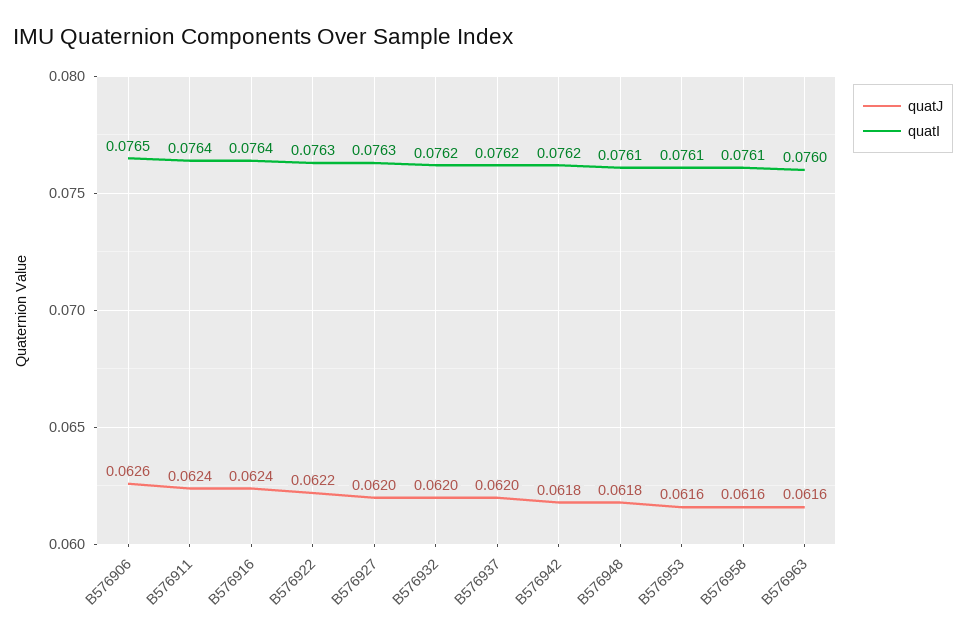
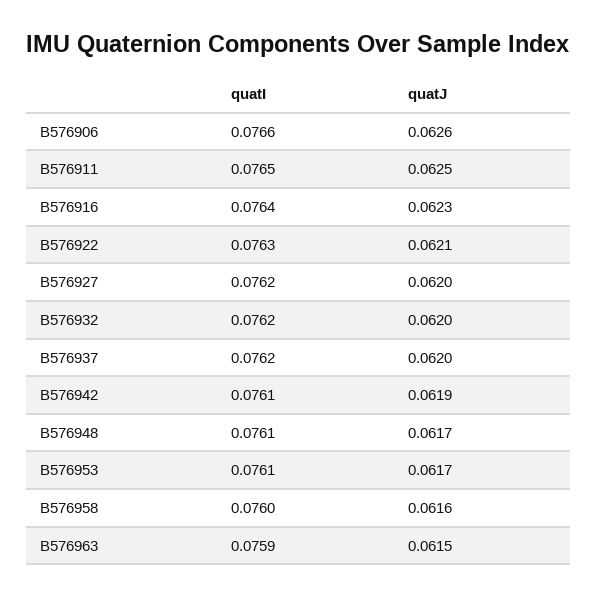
quatI, B576906: 0.0765 -> 0.0766
quatJ, B576911: 0.0624 -> 0.0625
quatI, B576911: 0.0764 -> 0.0765
quatJ, B576916: 0.0624 -> 0.0623
quatJ, B576922: 0.0622 -> 0.0621
quatI, B576927: 0.0763 -> 0.0762
quatJ, B576942: 0.0618 -> 0.0619
quatI, B576942: 0.0762 -> 0.0761
quatJ, B576948: 0.0618 -> 0.0617
quatJ, B576953: 0.0616 -> 0.0617
quatI, B576958: 0.0761 -> 0.076
quatJ, B576963: 0.0616 -> 0.0615
quatI, B576963: 0.076 -> 0.0759

